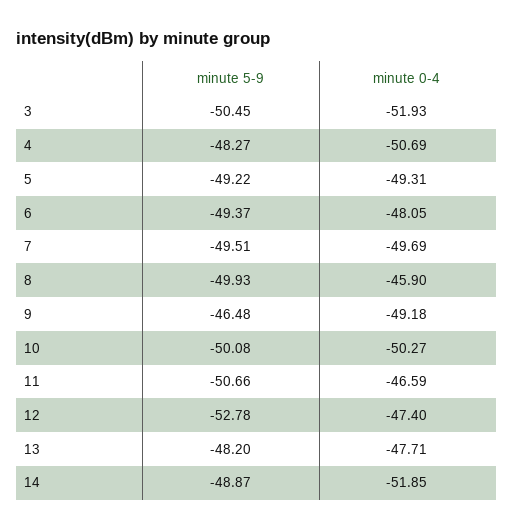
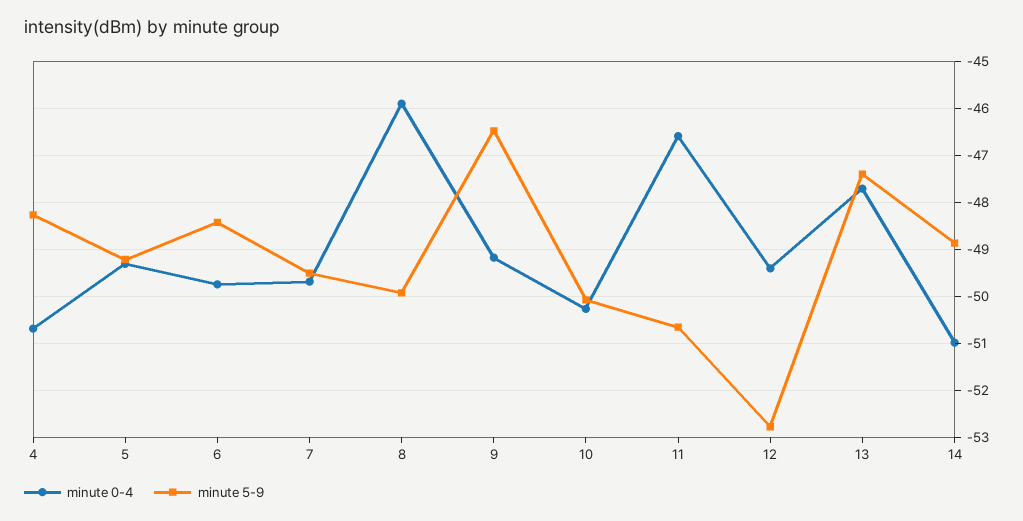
minute 5-9, 3: -50.45 -> none
minute 0-4, 3: -51.93 -> none
minute 5-9, 6: -49.37 -> -48.4
minute 0-4, 6: -48.05 -> -49.8
minute 0-4, 12: -47.4 -> -49.4
minute 5-9, 13: -48.2 -> -47.4
minute 0-4, 14: -51.85 -> -51

